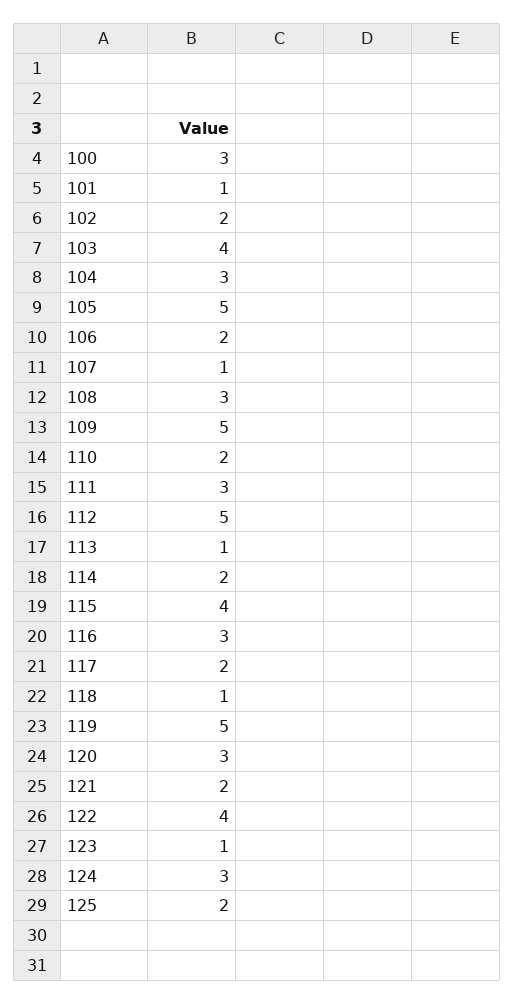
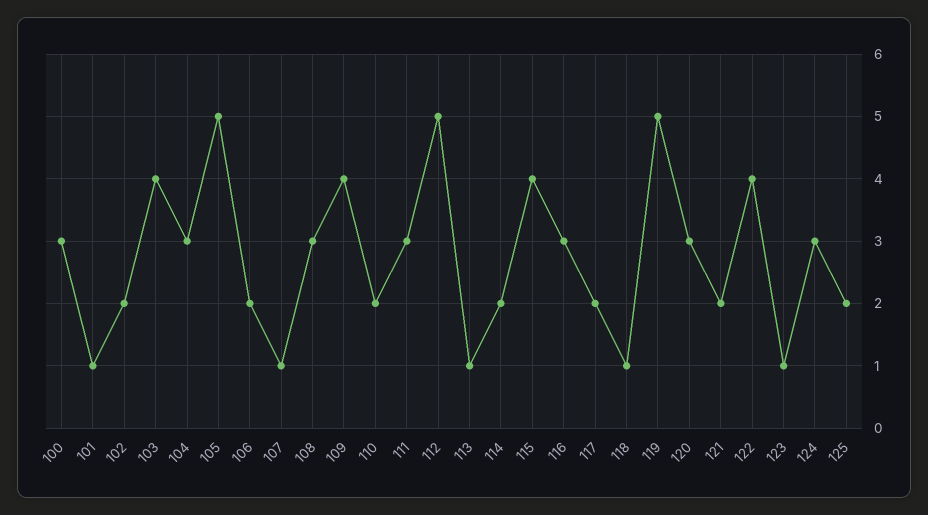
109: 5 -> 4

